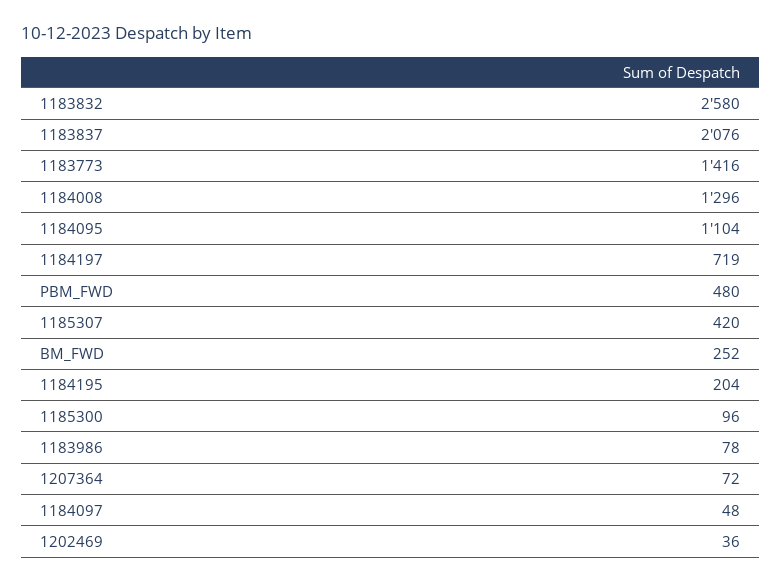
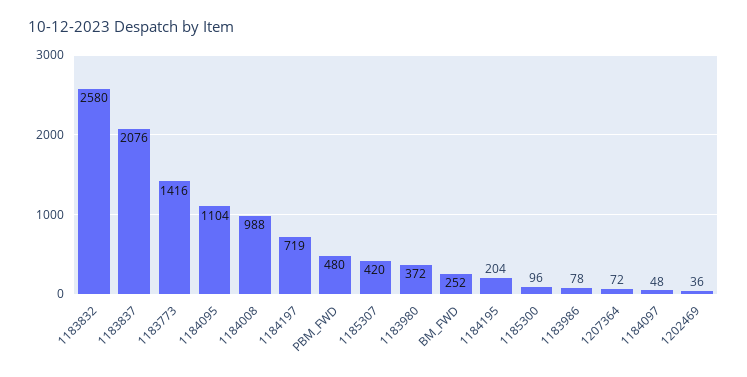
1184008: 1296 -> 988
1183980: none -> 372

